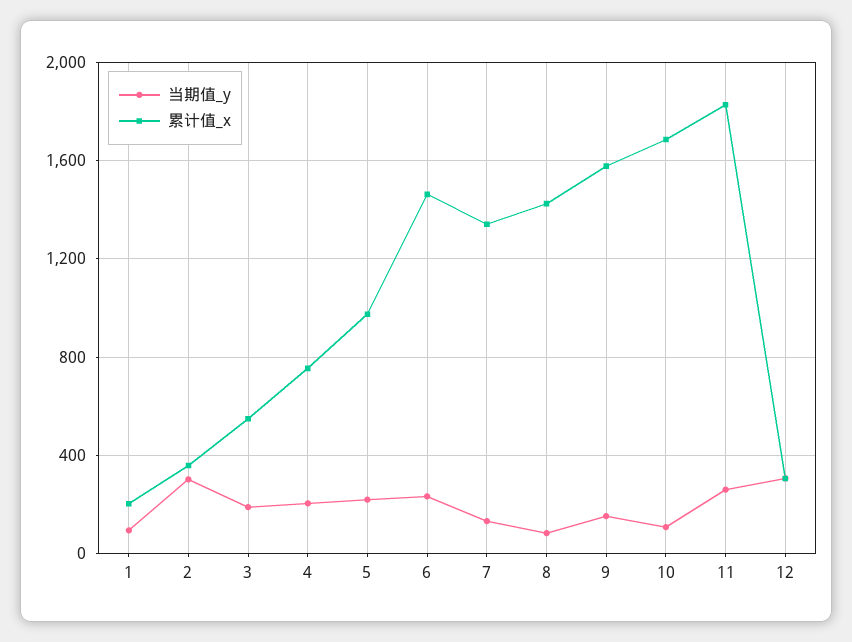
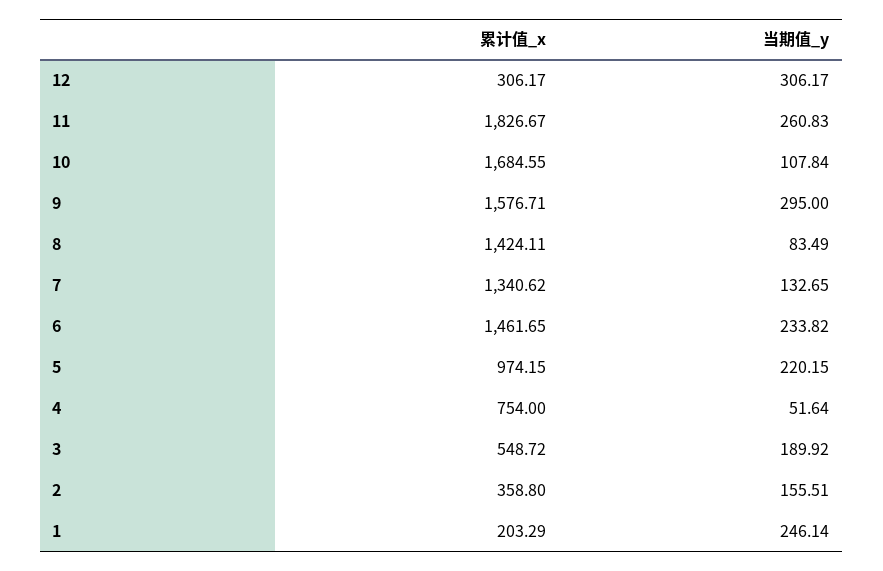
当期值_y, 1: 100 -> 246.14
当期值_y, 2: 300 -> 155.51
当期值_y, 4: 200 -> 51.64
当期值_y, 9: 150 -> 295

